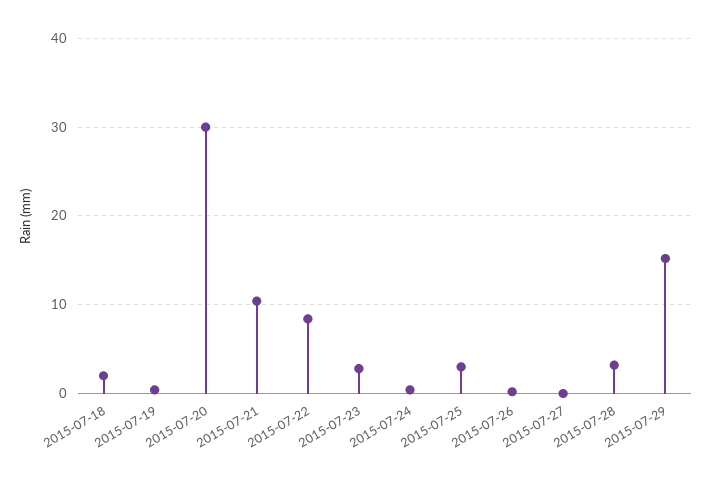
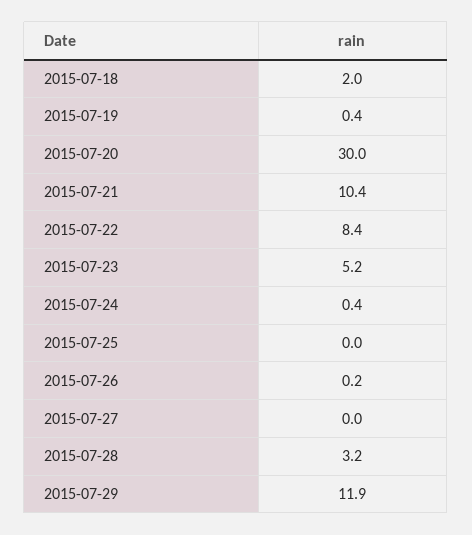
2015-07-23: 3 -> 5.2
2015-07-25: 3 -> 0
2015-07-29: 15 -> 11.9

